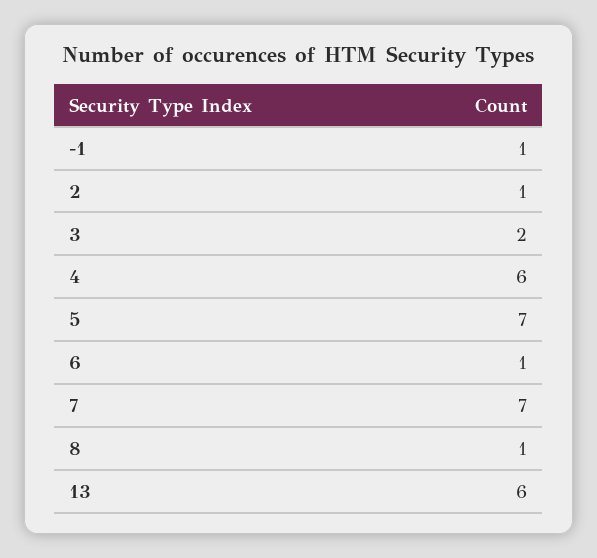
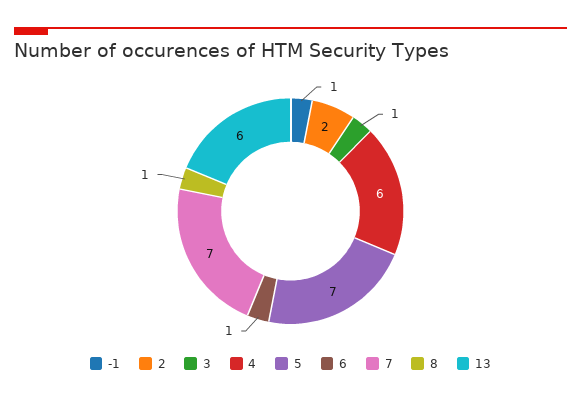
2: 1 -> 2
3: 2 -> 1

